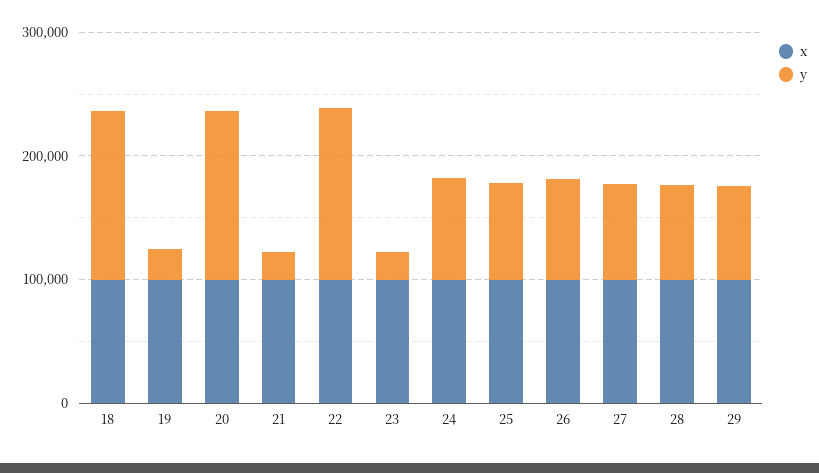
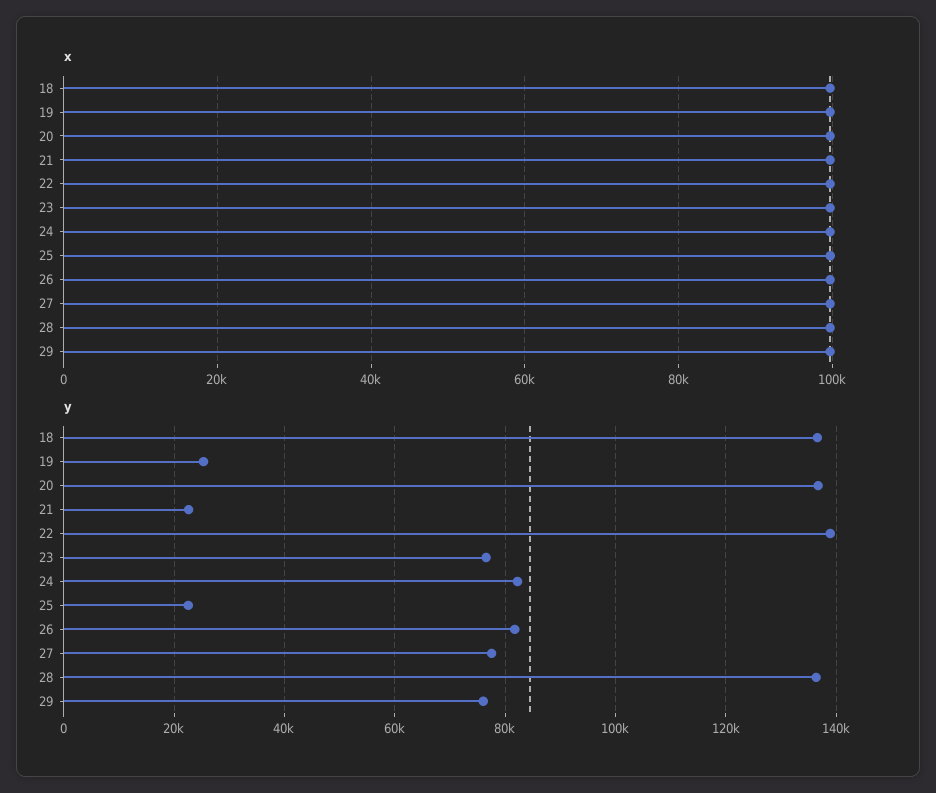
y, 23: 20000 -> 76000
y, 25: 80000 -> 22000
y, 28: 80000 -> 136000

